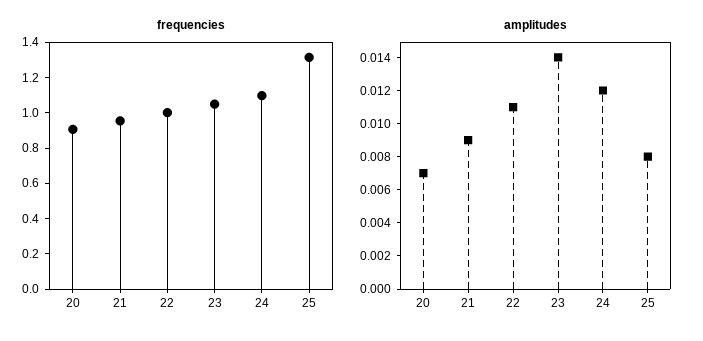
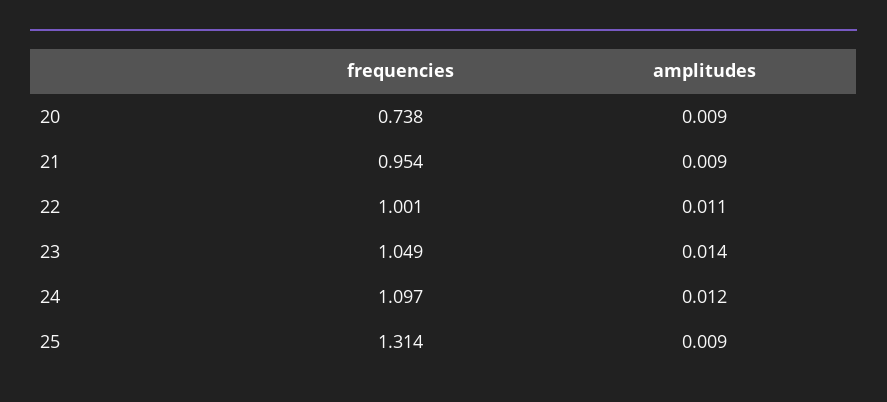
frequencies, 20: 0.9 -> 0.738
amplitudes, 20: 0.007 -> 0.009
amplitudes, 25: 0.008 -> 0.009

